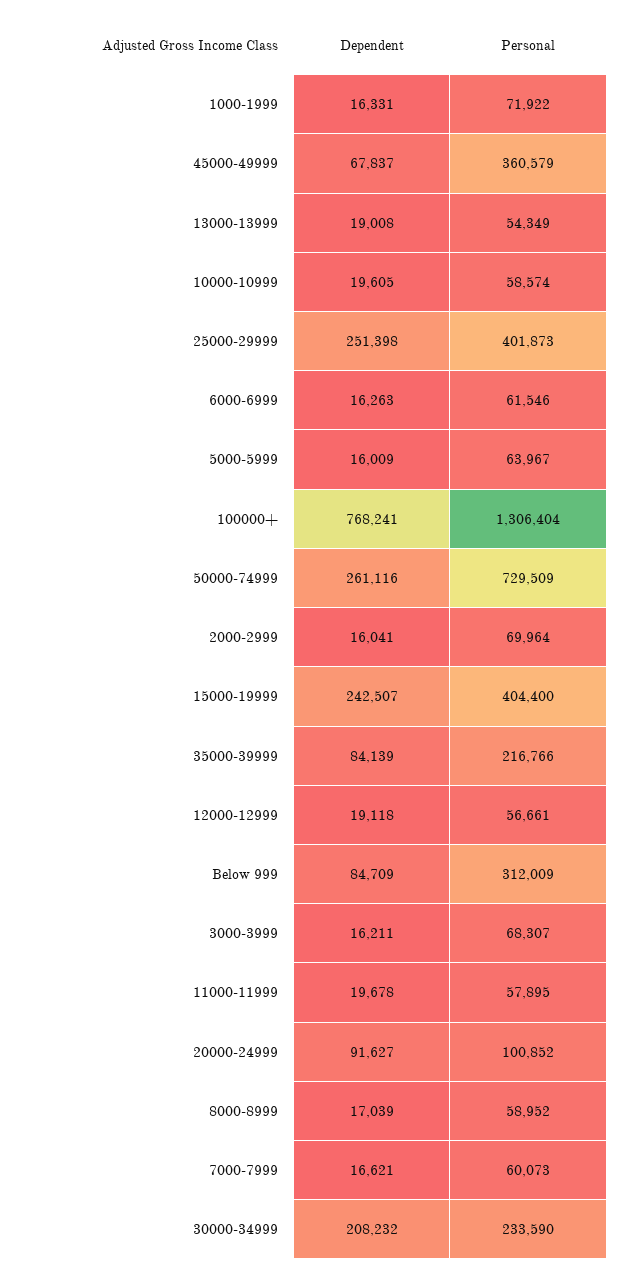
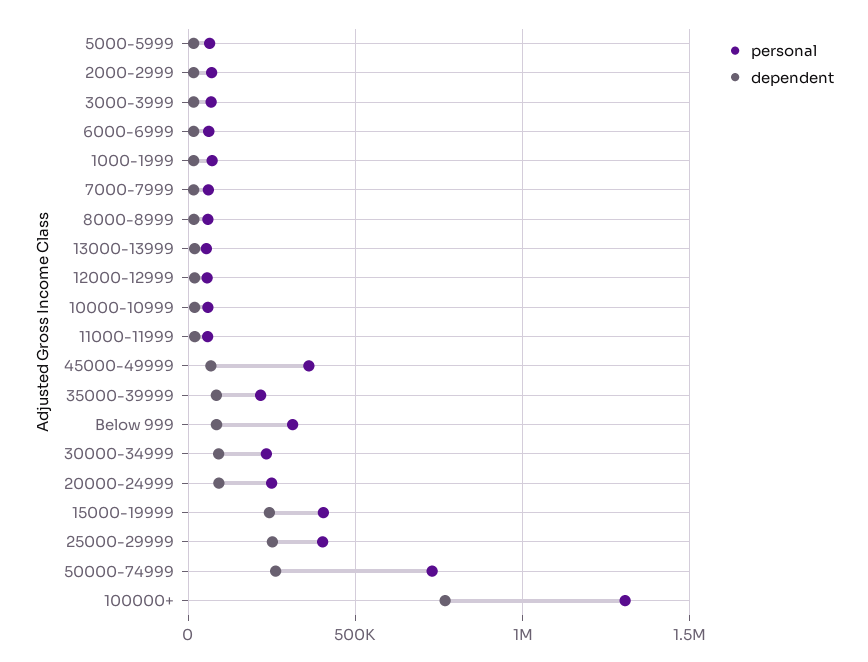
Personal, 20000-24999: 100852 -> 250000
Dependent, 30000-34999: 208232 -> 100000

